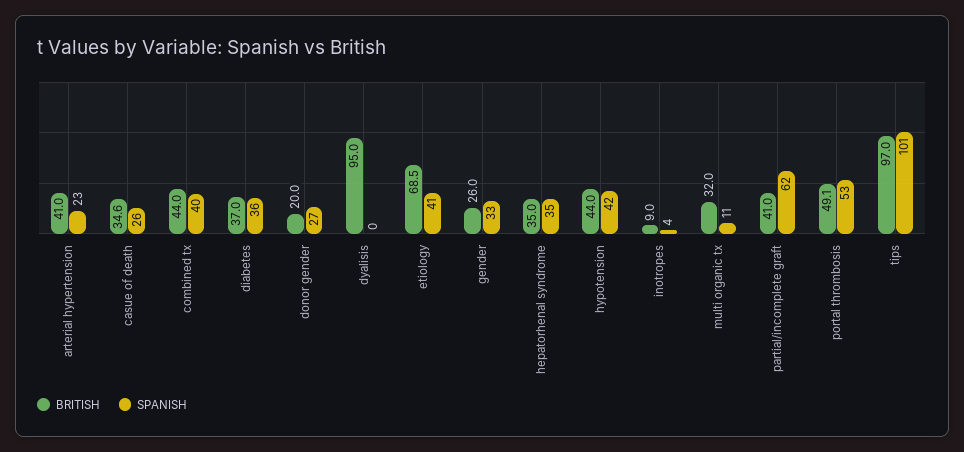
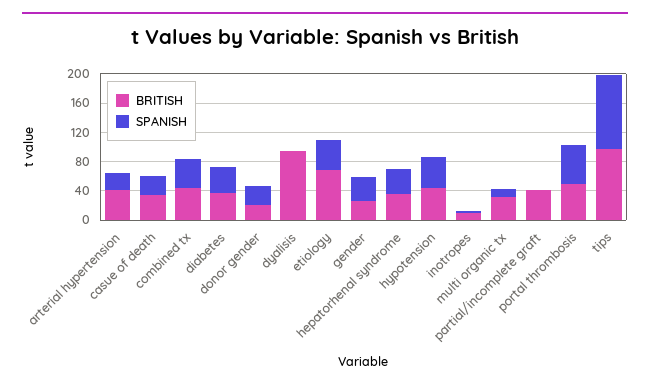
SPANISH, partial/incomplete graft: 62 -> 0

